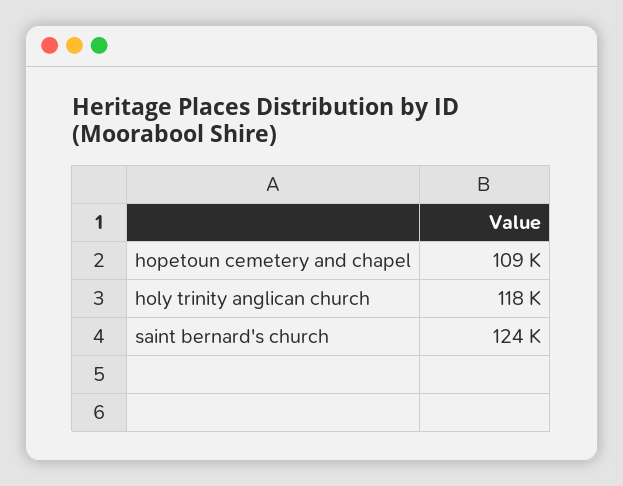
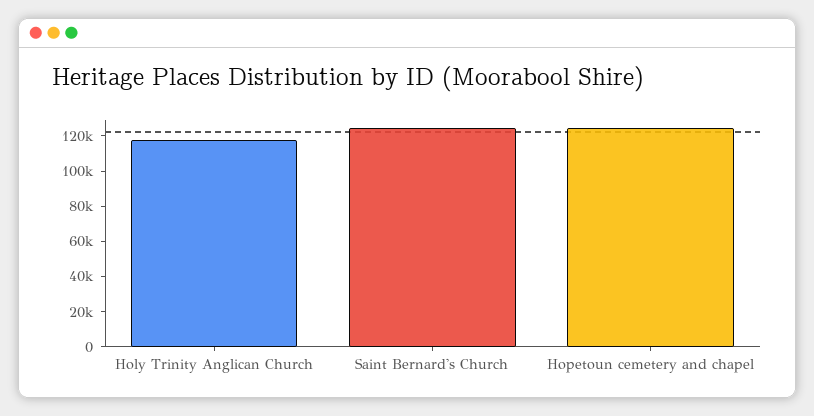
hopetoun cemetery and chapel: 109000 -> 125000

